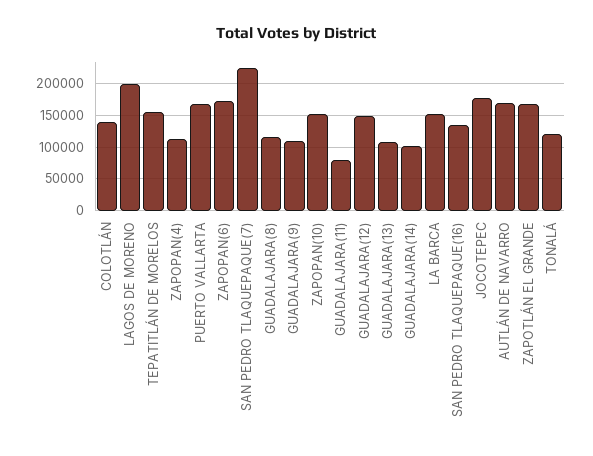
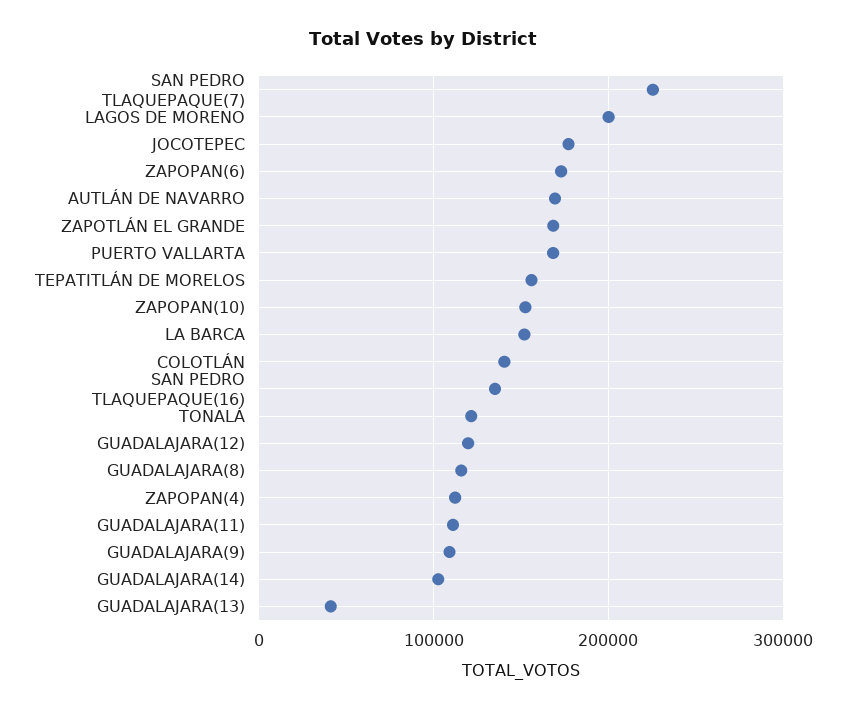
GUADALAJARA(11): 80000 -> 110000
GUADALAJARA(12): 150000 -> 120000
GUADALAJARA(13): 110000 -> 40000

